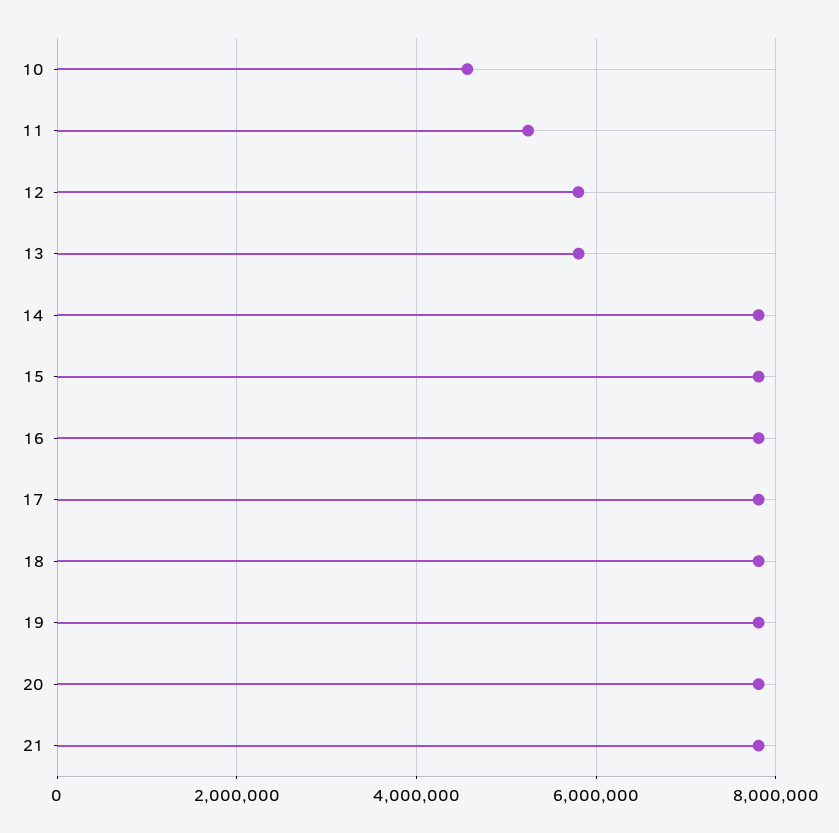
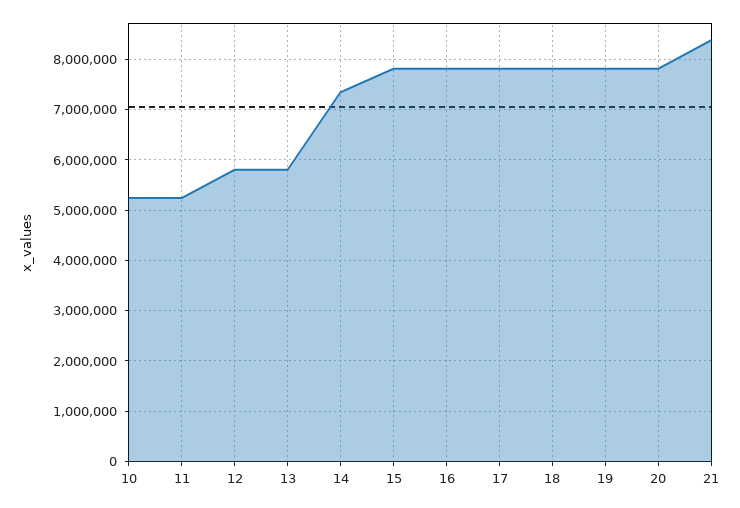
10: 4600000 -> 5200000
14: 7800000 -> 7400000
21: 7800000 -> 8400000

